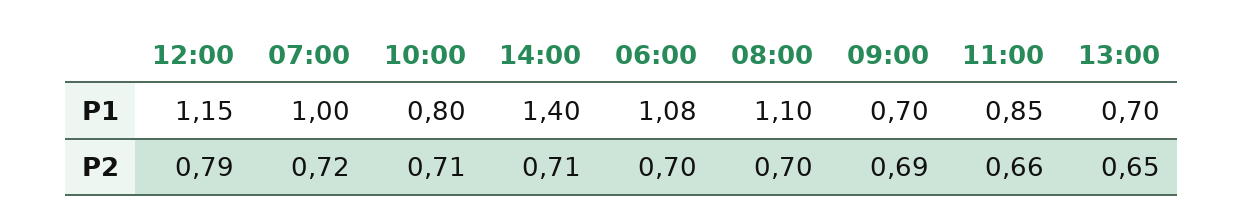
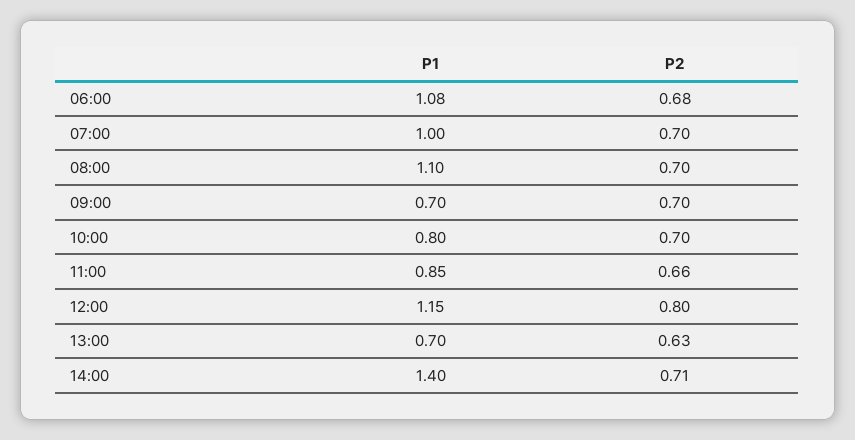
12:00, P2: 0.79 -> 0.8
07:00, P2: 0.72 -> 0.7
10:00, P2: 0.71 -> 0.7
06:00, P2: 0.7 -> 0.68
09:00, P2: 0.69 -> 0.7
13:00, P2: 0.65 -> 0.63

